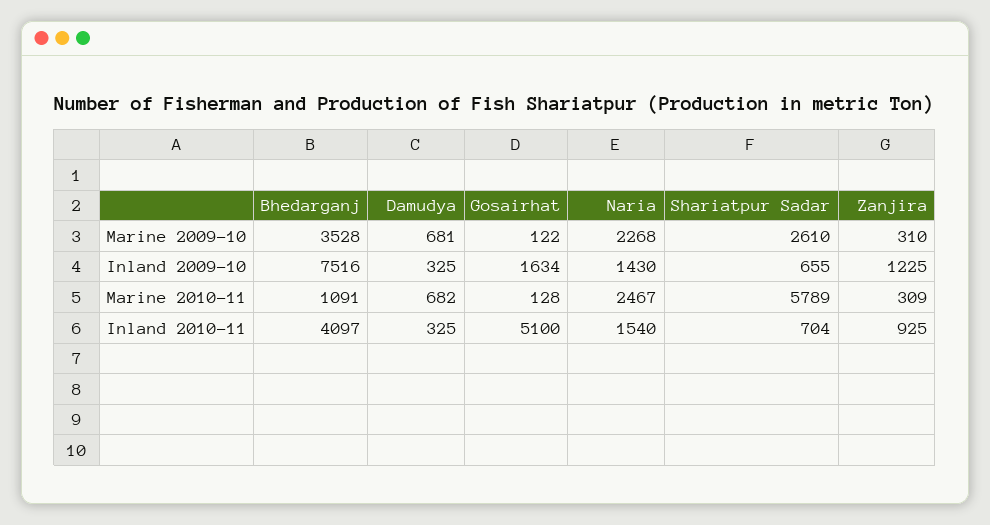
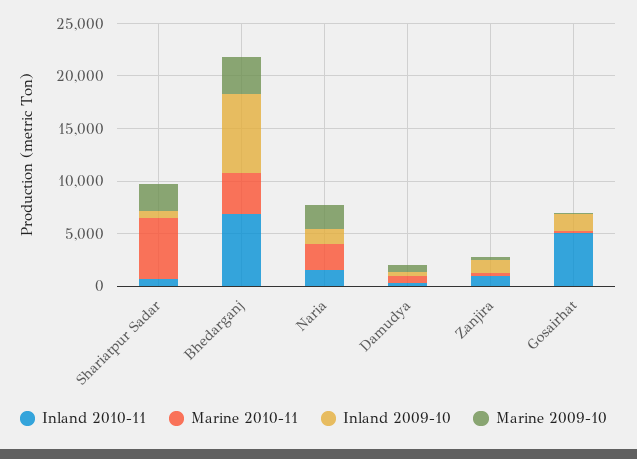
Marine 2010-11, Bhedarganj: 1091 -> 4000
Inland 2010-11, Bhedarganj: 4097 -> 7000

